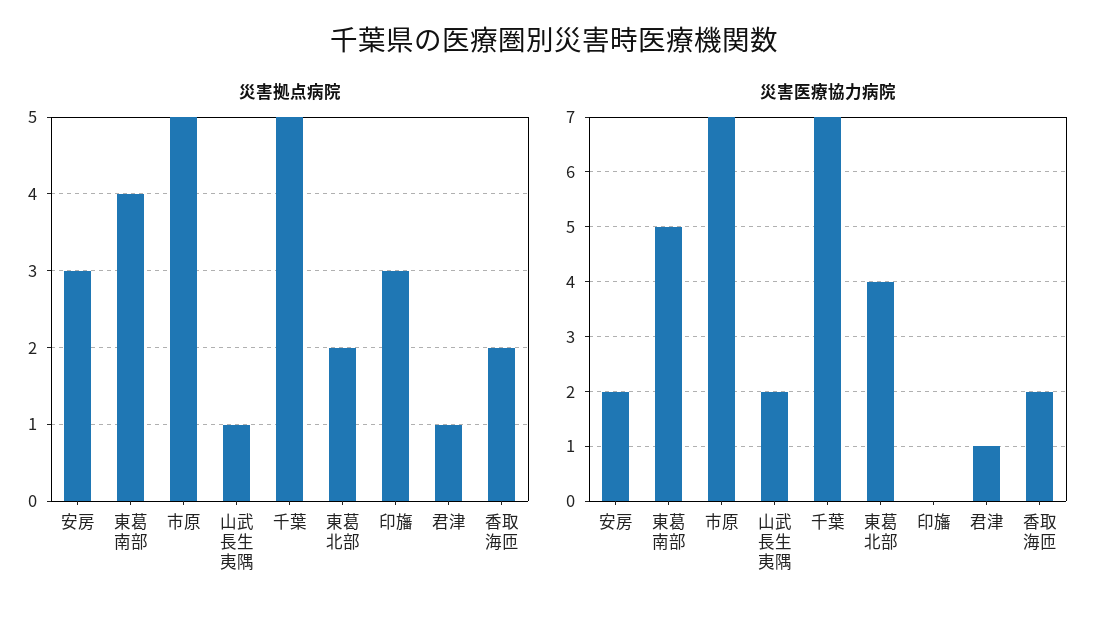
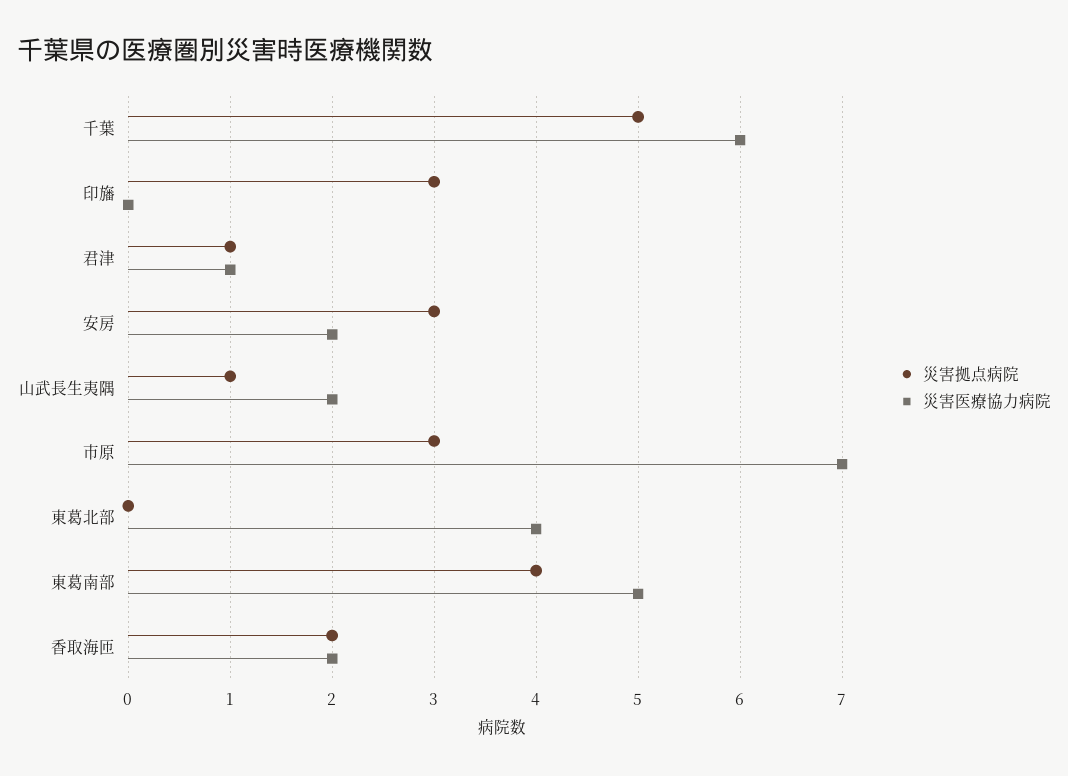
災害拠点病院, 市原: 5 -> 3
災害拠点病院, 東葛北部: 2 -> 0
災害医療協力病院, 千葉: 7 -> 6

